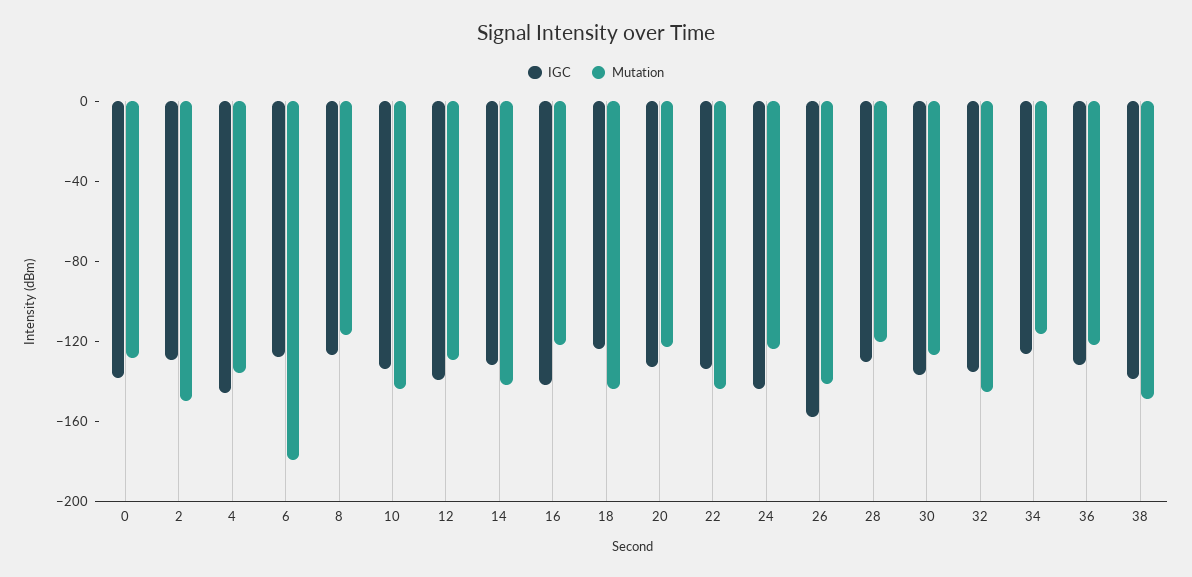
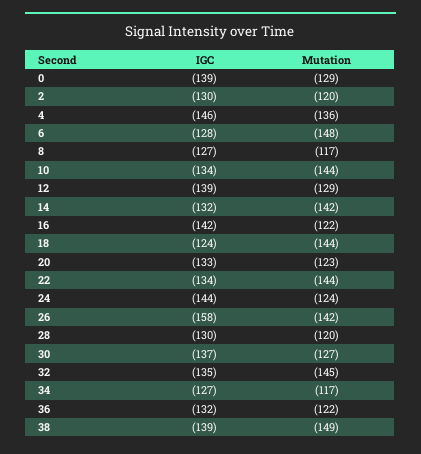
Mutation, 2: -150 -> -120
Mutation, 6: -180 -> -148

